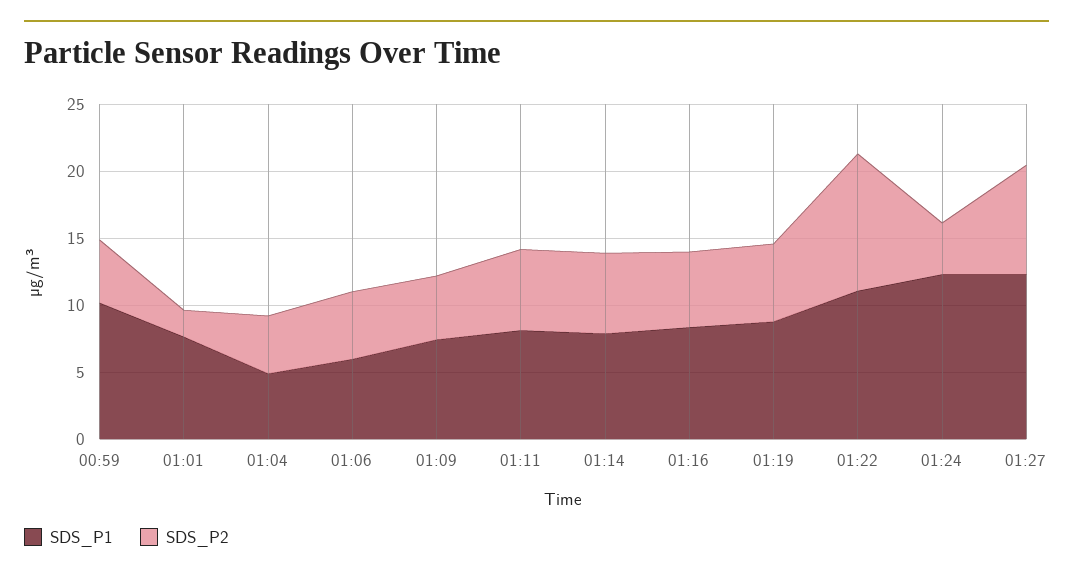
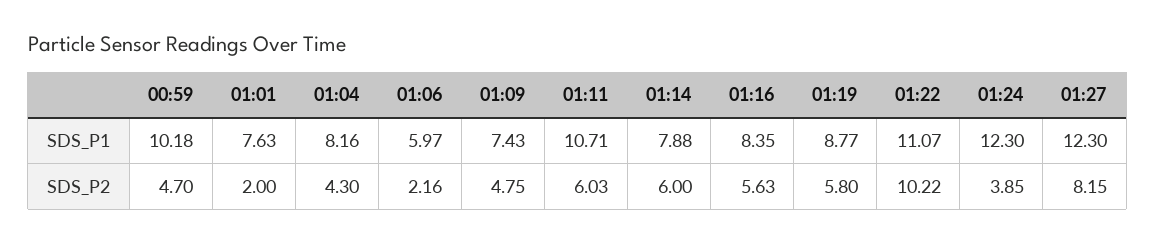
SDS_P1, 01:04: 5 -> 8.16
SDS_P2, 01:06: 5 -> 2.16
SDS_P1, 01:11: 8 -> 10.71

